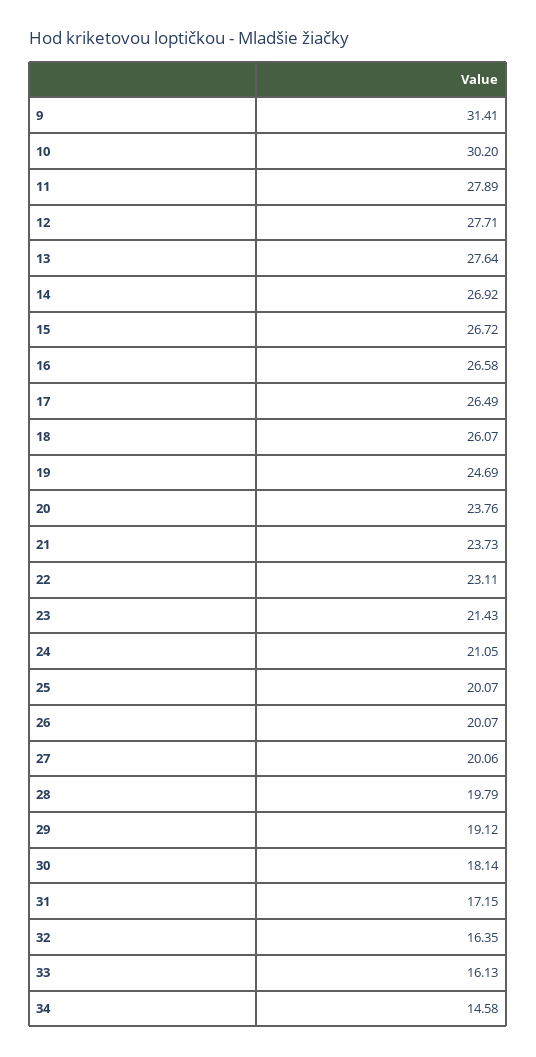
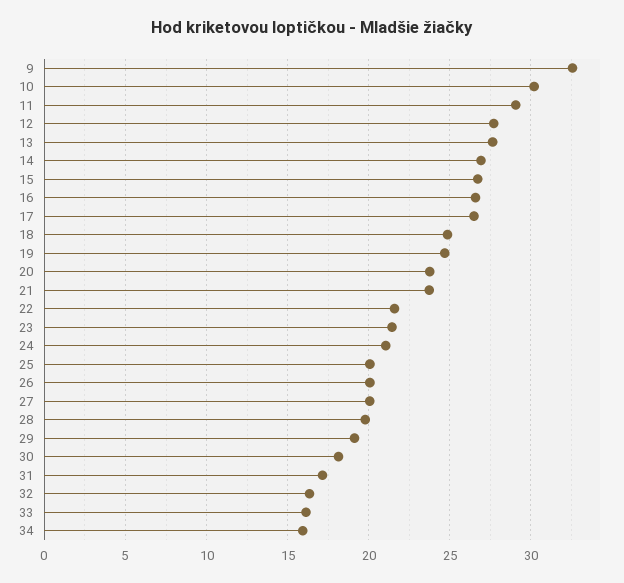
9: 31.41 -> 32.5
11: 27.89 -> 29
18: 26.07 -> 25
22: 23.11 -> 21.5
34: 14.58 -> 16

